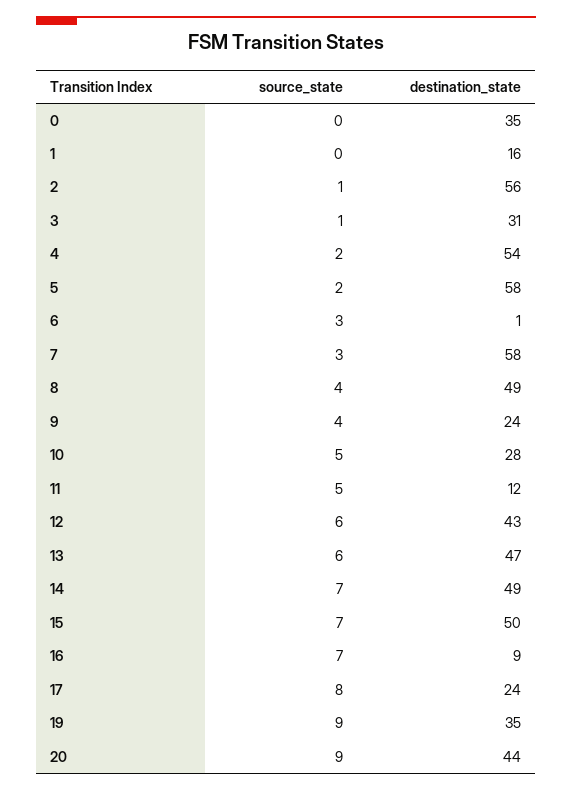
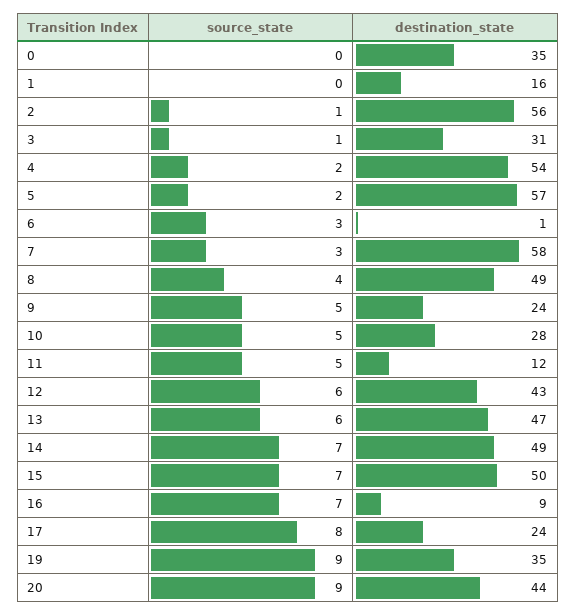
destination_state, 5: 58 -> 57
source_state, 9: 4 -> 5

